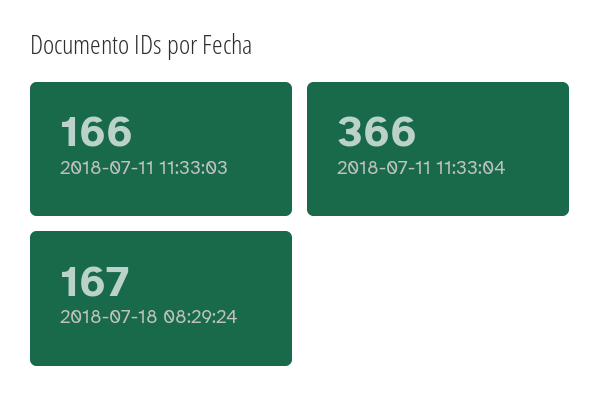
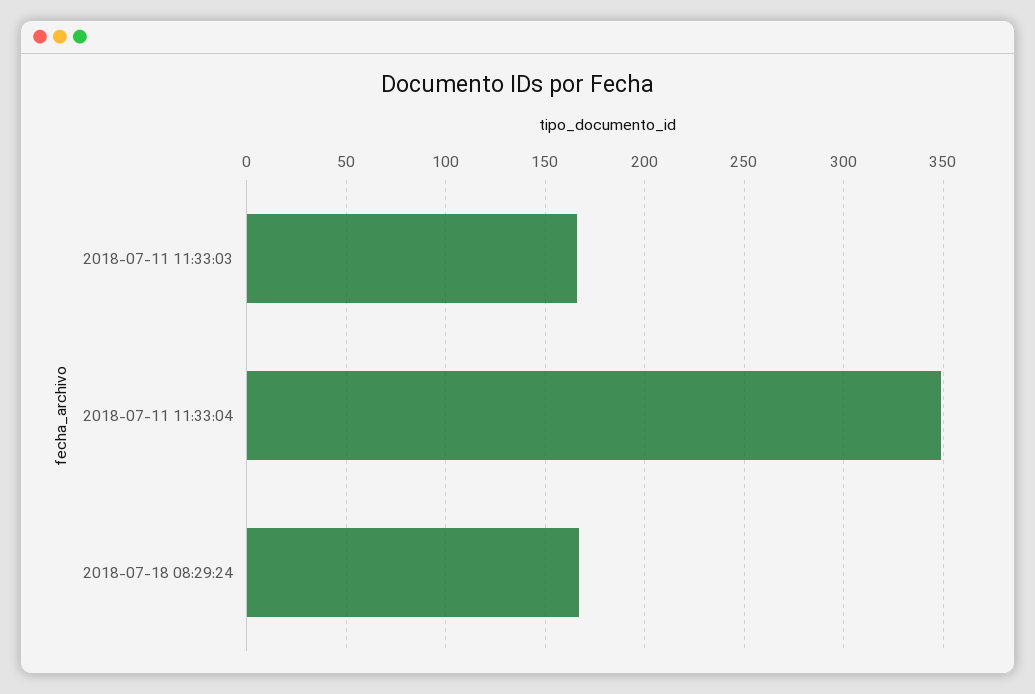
2018-07-11 11:33:04: 366 -> 350

